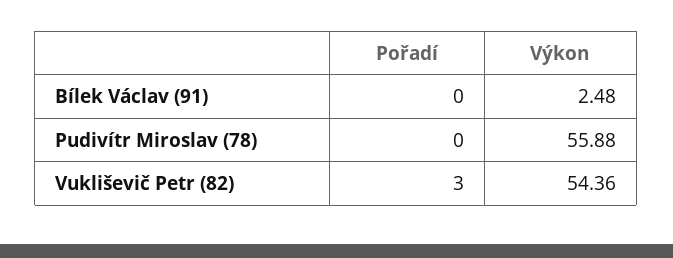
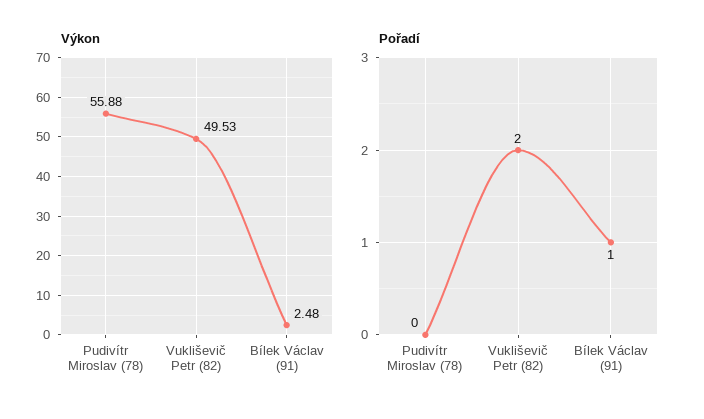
Pořadí, Bílek Václav (91): 0 -> 1
Pořadí, Vukliševič Petr (82): 3 -> 2
Výkon, Vukliševič Petr (82): 54.36 -> 49.53

